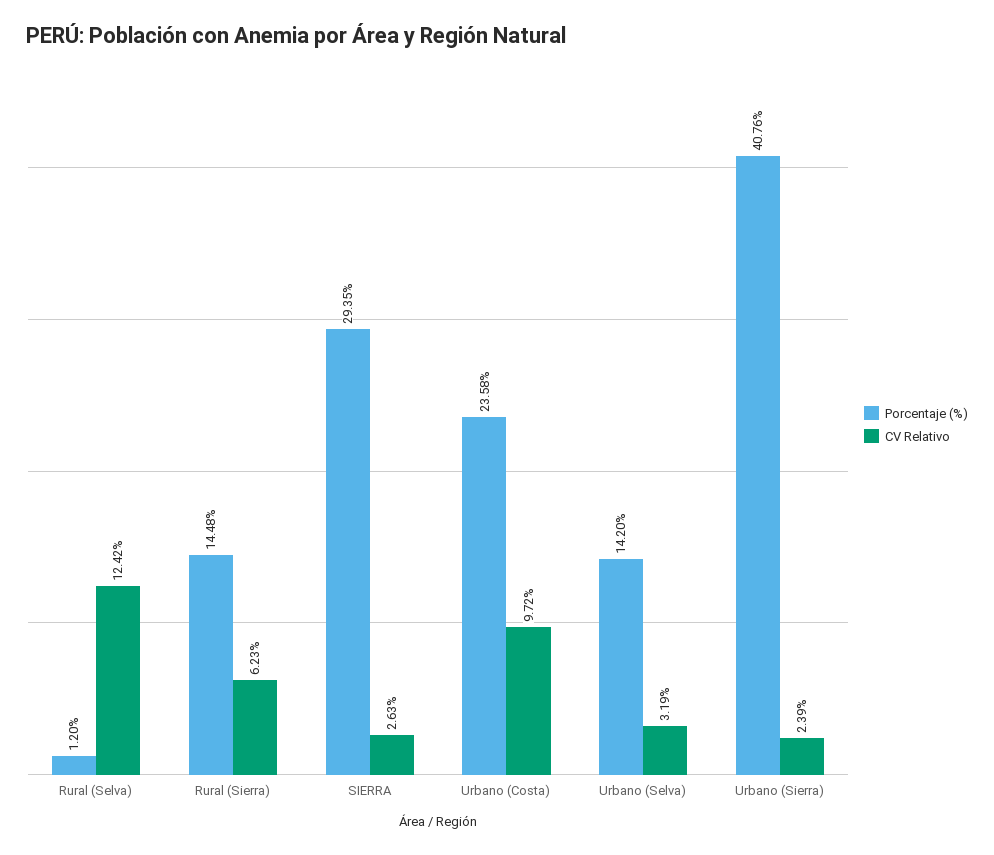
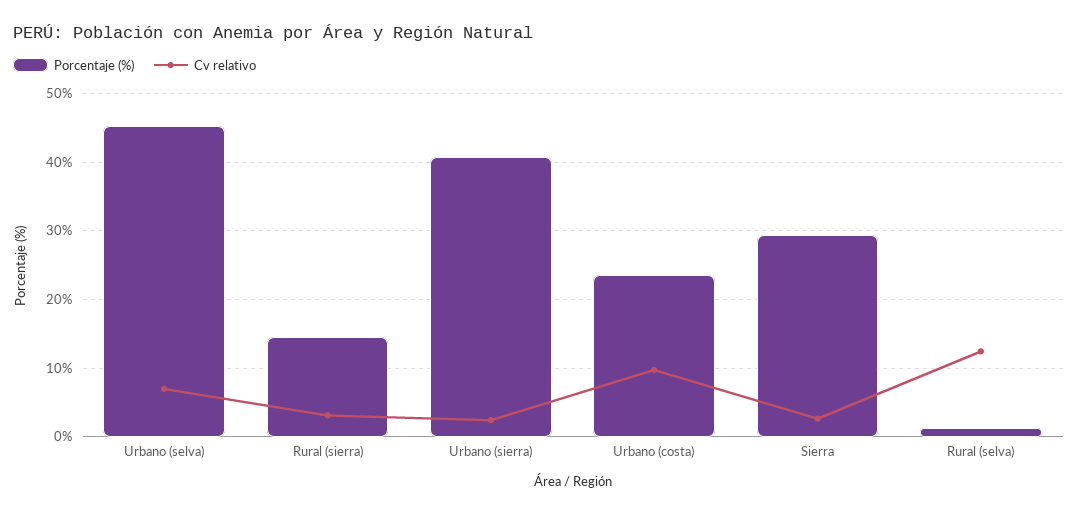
CV Relativo, Rural (Sierra): 6.23 -> 3
Porcentaje (%), Urbano (Selva): 14.2 -> 45
CV Relativo, Urbano (Selva): 3.19 -> 7

